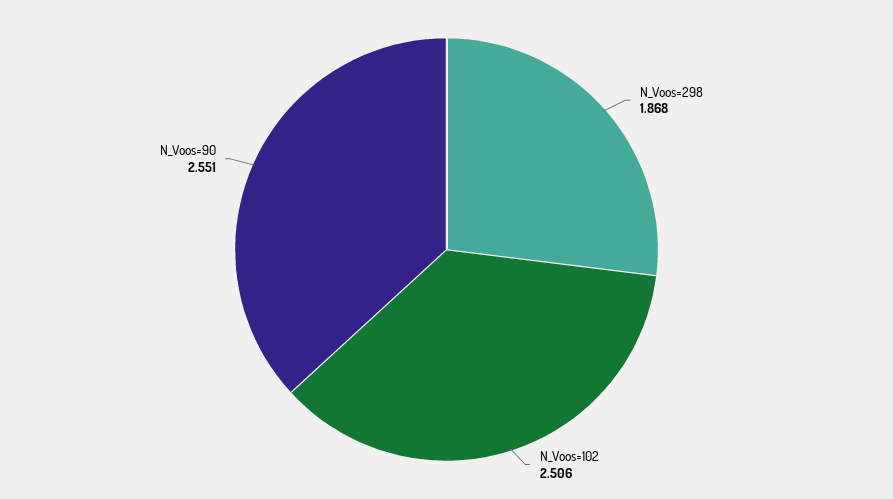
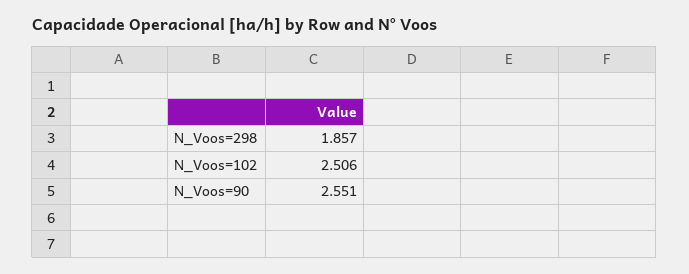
N_Voos=298: 1.868 -> 1.857

